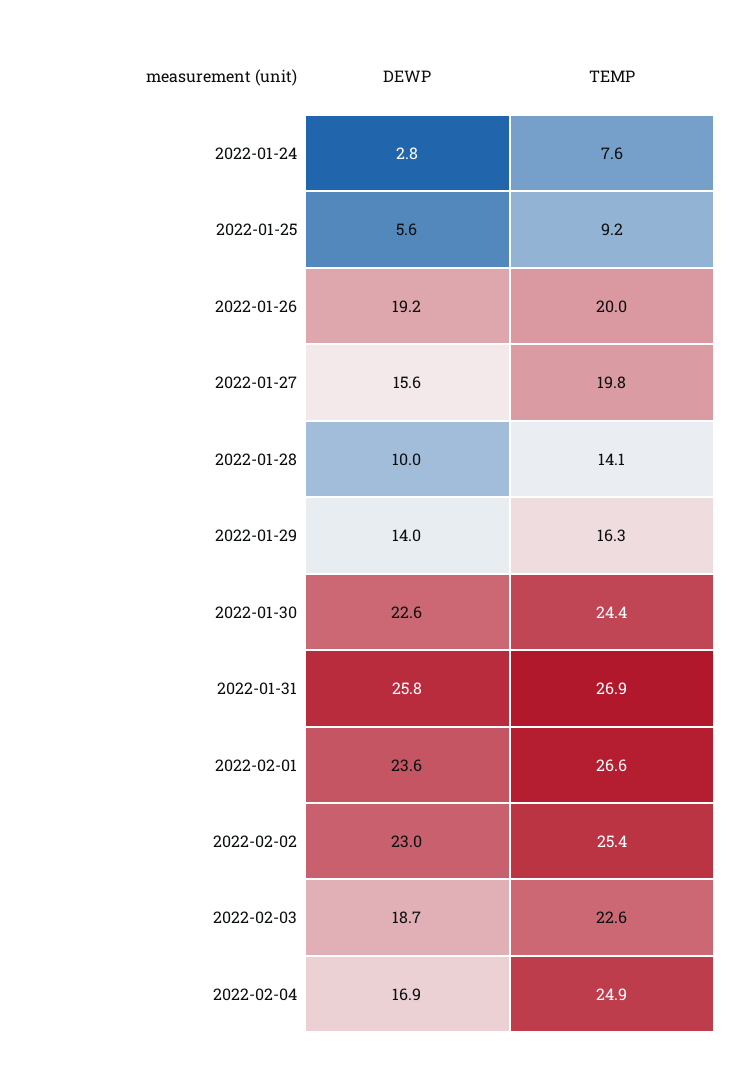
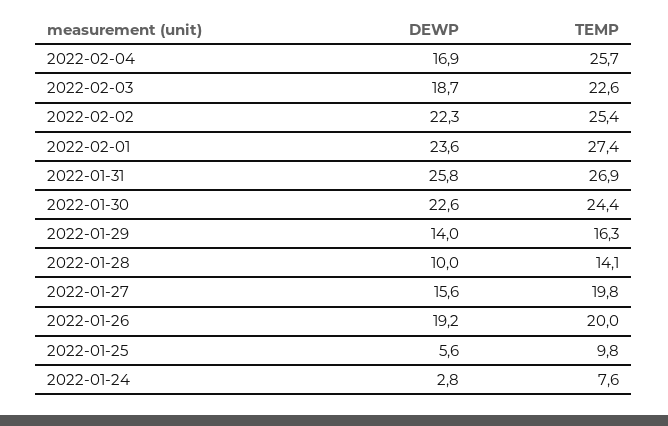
TEMP, 2022-01-25: 9.2 -> 9.8
TEMP, 2022-02-01: 26.6 -> 27.4
DEWP, 2022-02-02: 23 -> 22.3
TEMP, 2022-02-04: 24.9 -> 25.7

